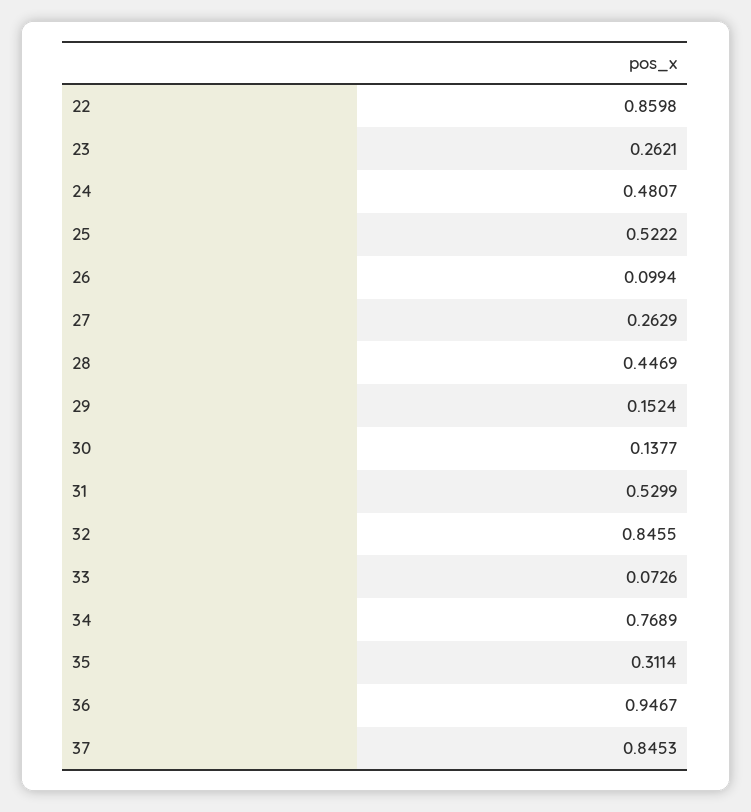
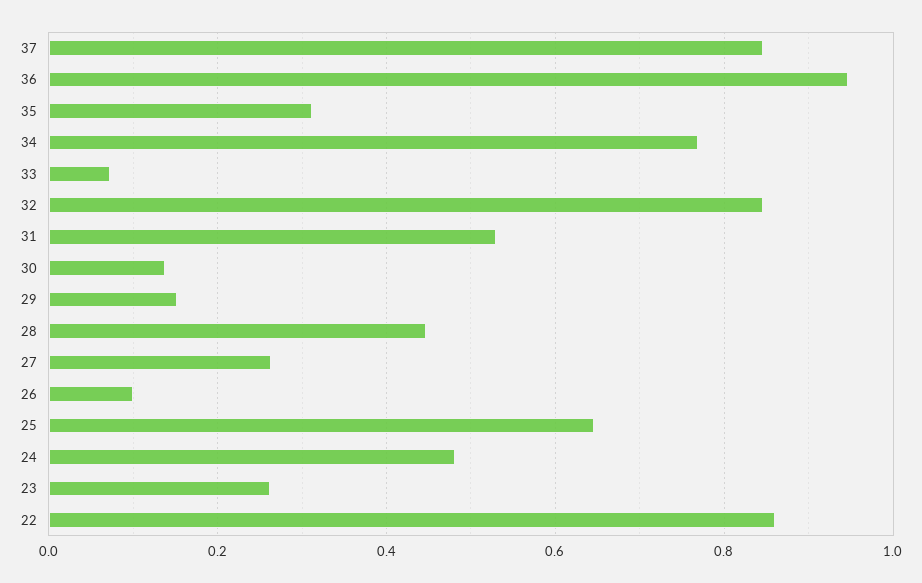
25: 0.5222 -> 0.64

